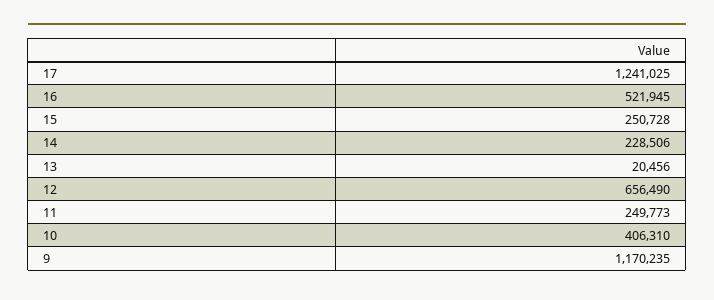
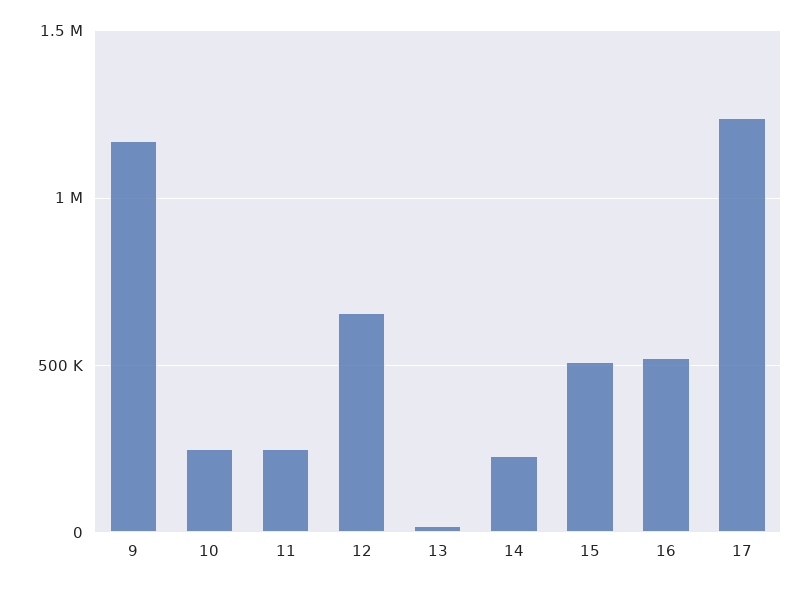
15: 250728 -> 500000
10: 406310 -> 250000

